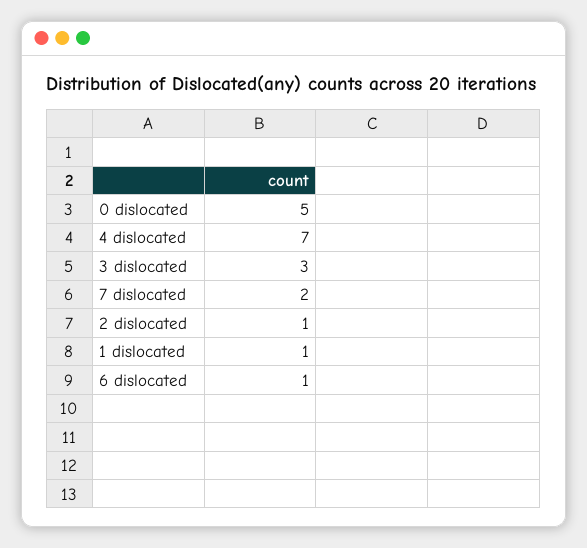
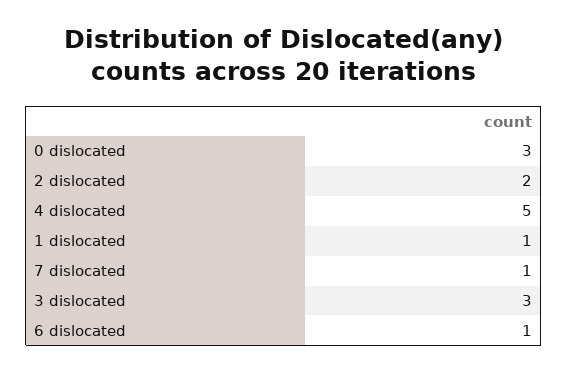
0 dislocated: 5 -> 3
4 dislocated: 7 -> 5
7 dislocated: 2 -> 1
2 dislocated: 1 -> 2

